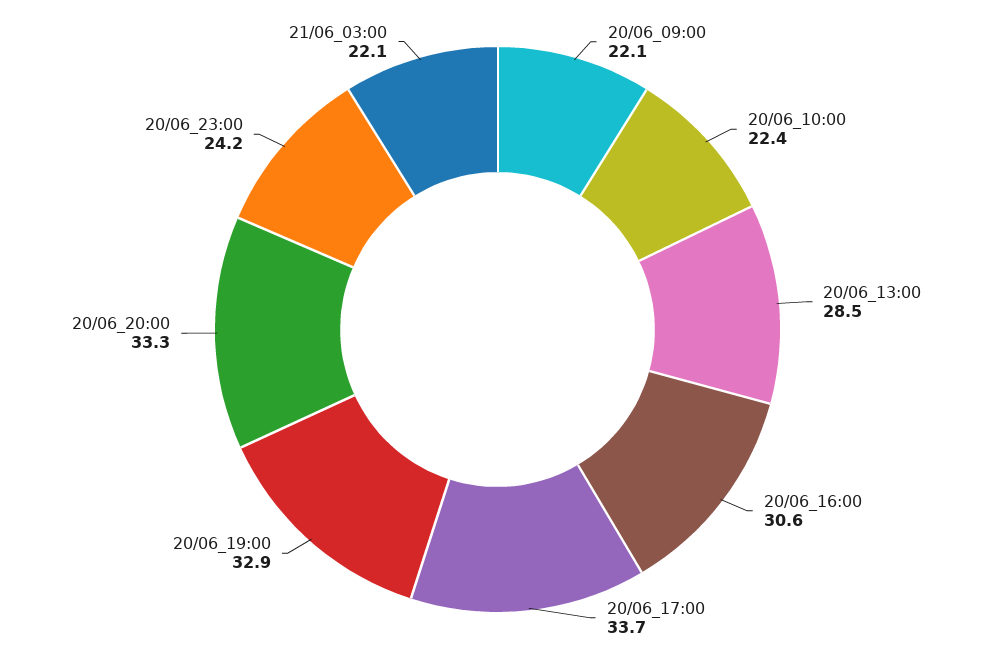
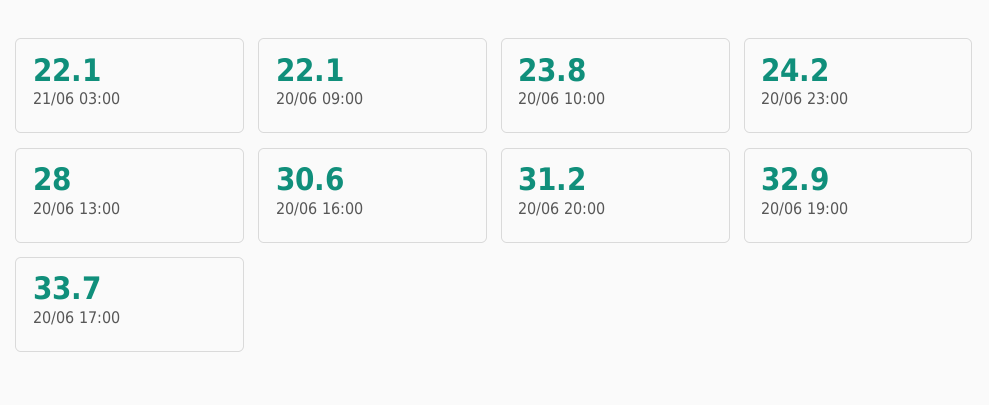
20/06_10:00: 22.4 -> 23.8
20/06_13:00: 28.5 -> 28
20/06_20:00: 33.3 -> 31.2

